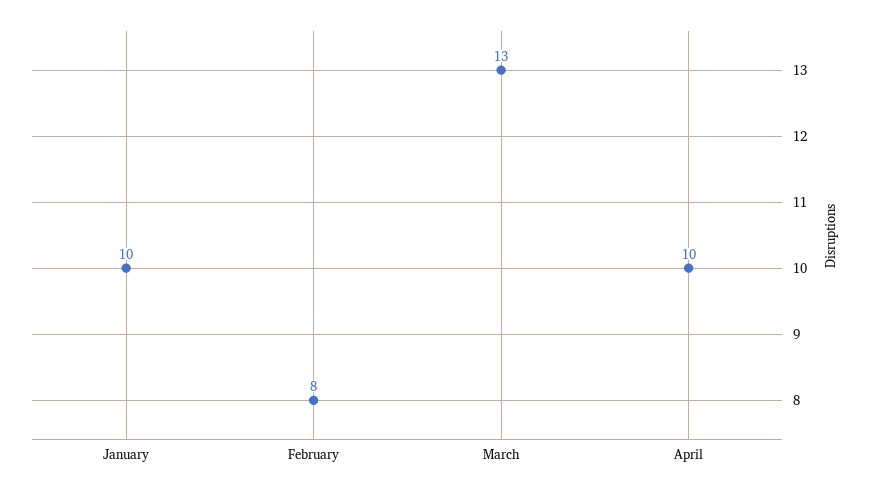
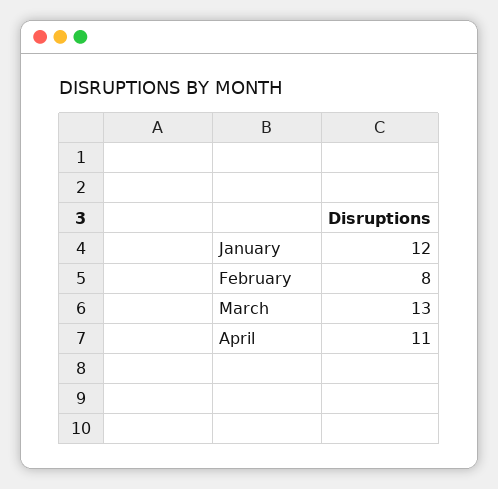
January: 10 -> 12
April: 10 -> 11

